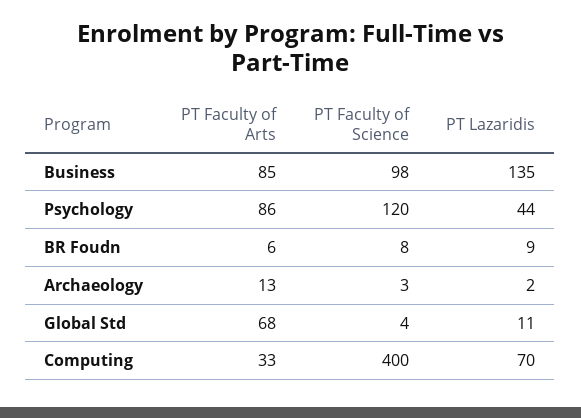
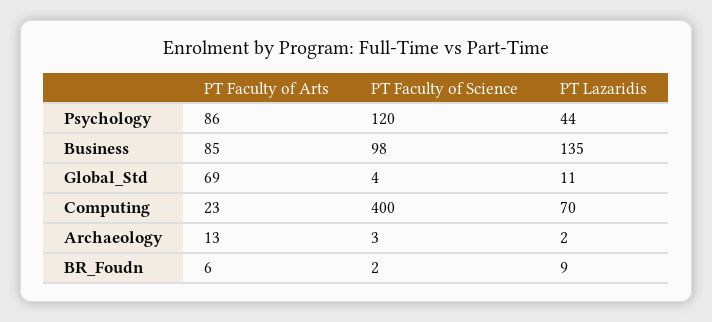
PT Faculty of Science, BR Foudn: 8 -> 2
PT Faculty of Arts, Global Std: 68 -> 69
PT Faculty of Arts, Computing: 33 -> 23

